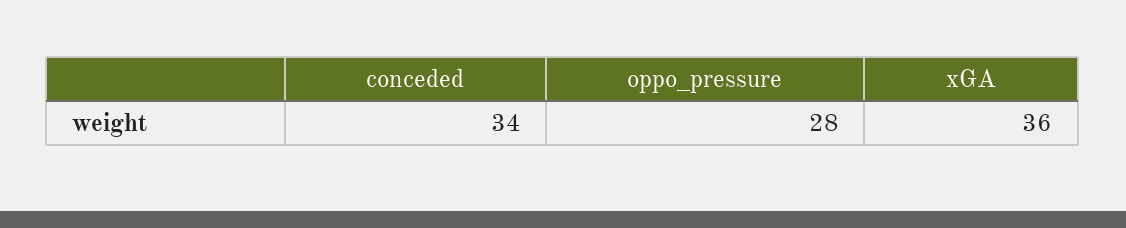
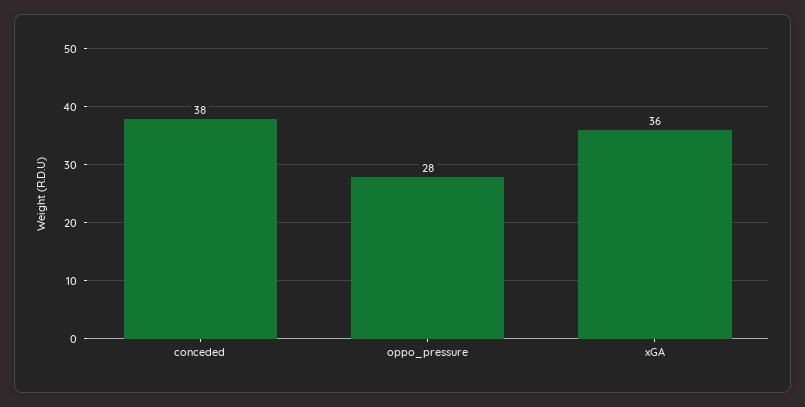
conceded: 34 -> 38

